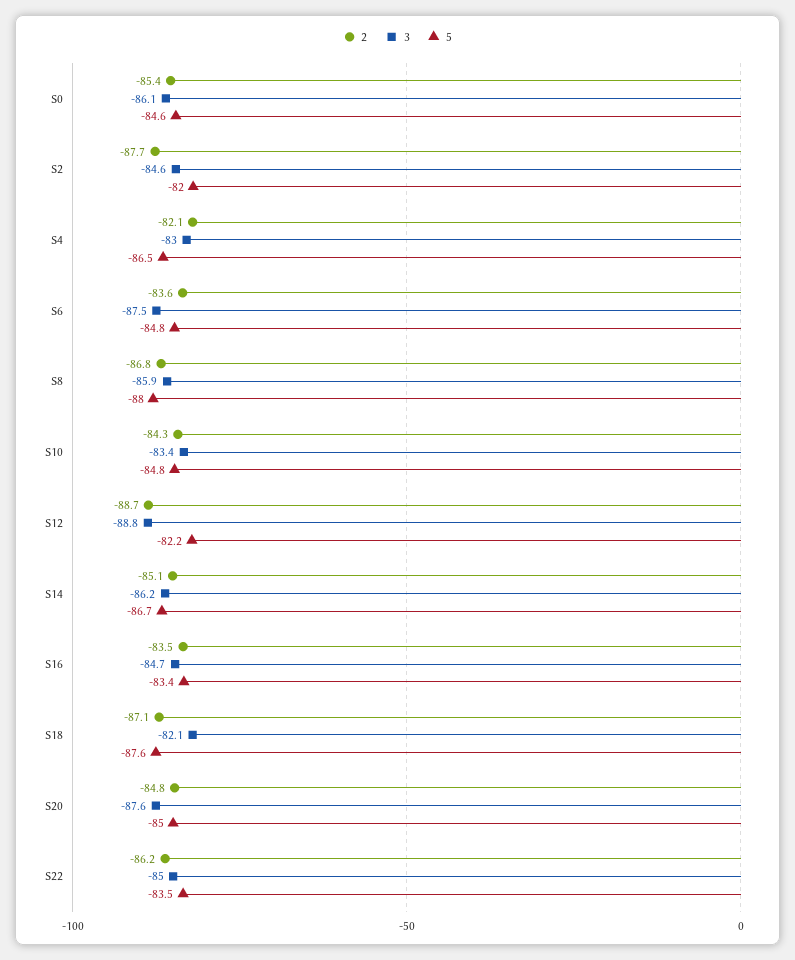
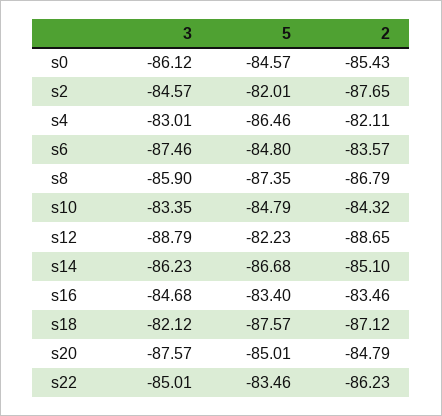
5, S8: -88 -> -87.35

